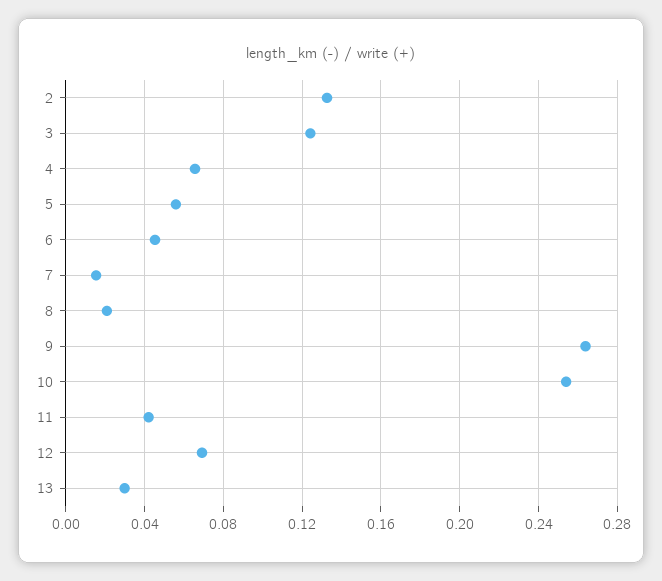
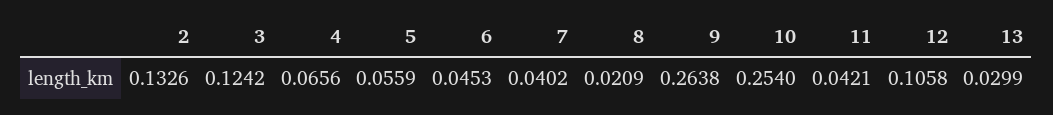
7: 0.015 -> 0.0402
12: 0.07 -> 0.1058

